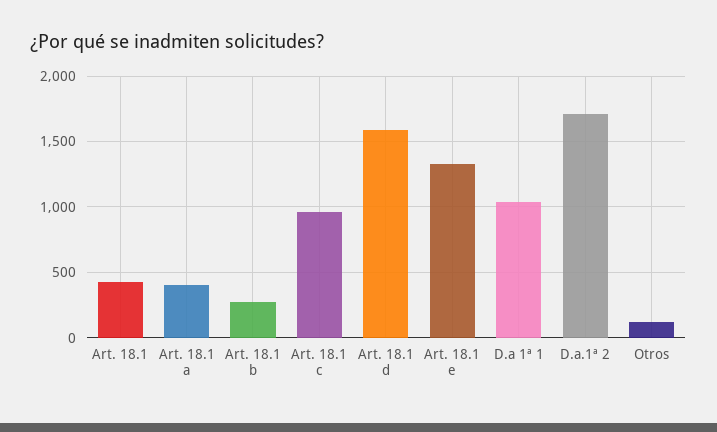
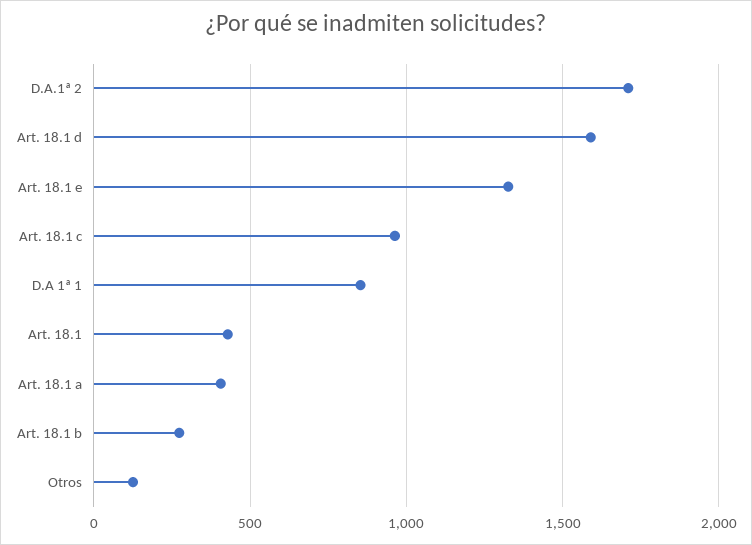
D.a 1ª 1: 1050 -> 850

